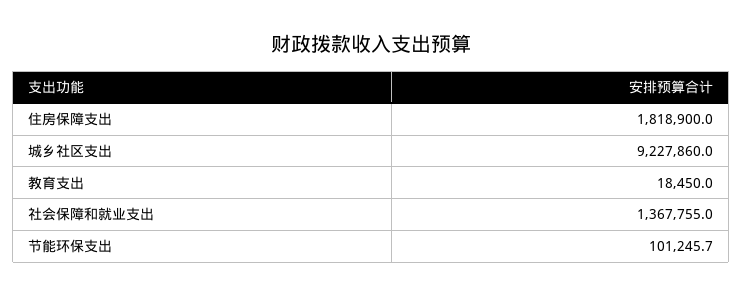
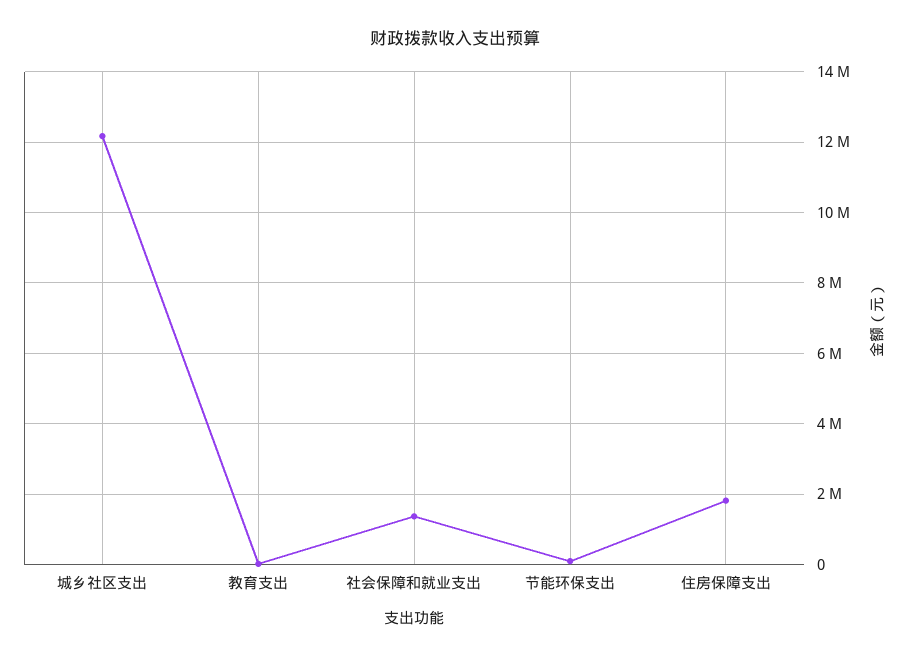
城乡社区支出: 9227860 -> 12200000

